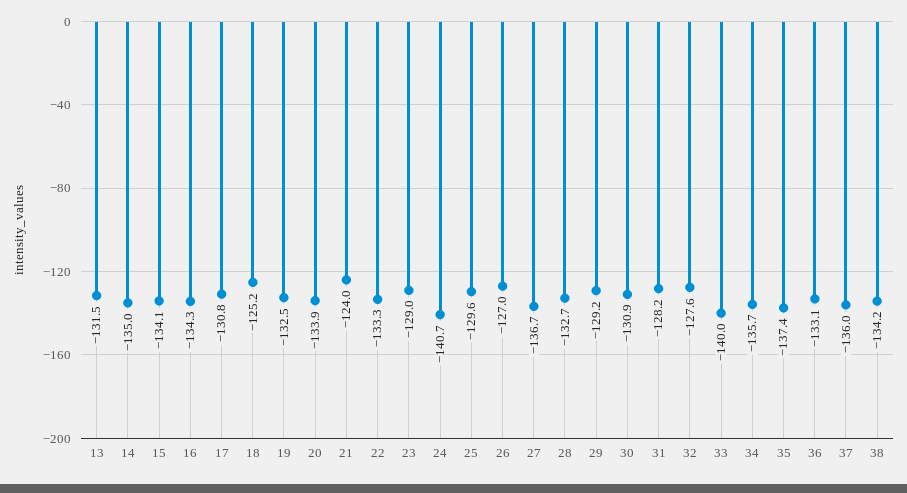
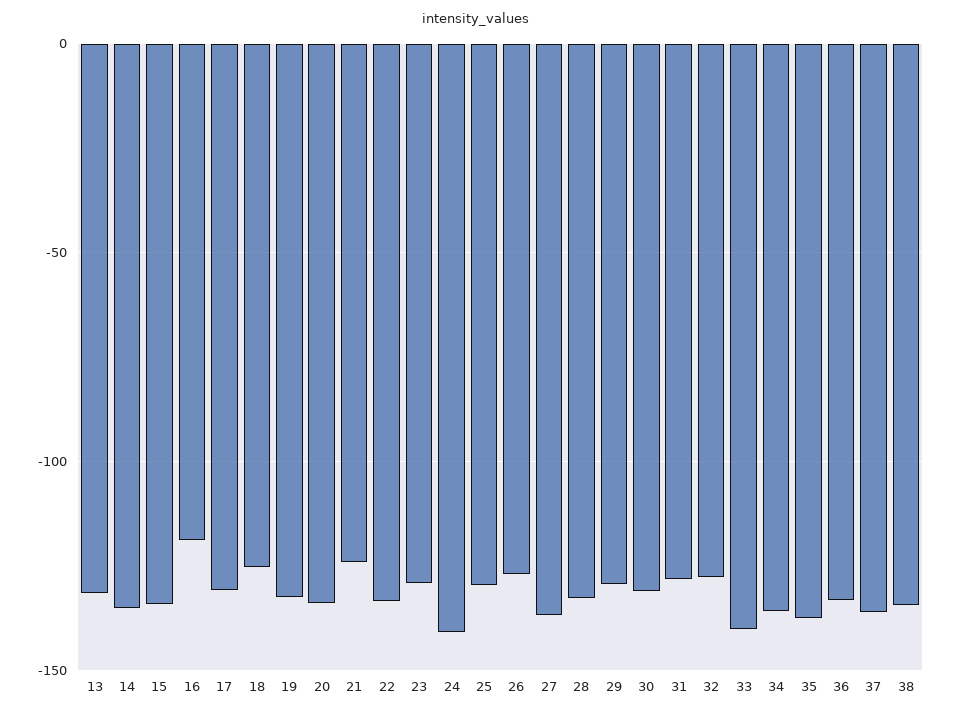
16: -134.3 -> -120

